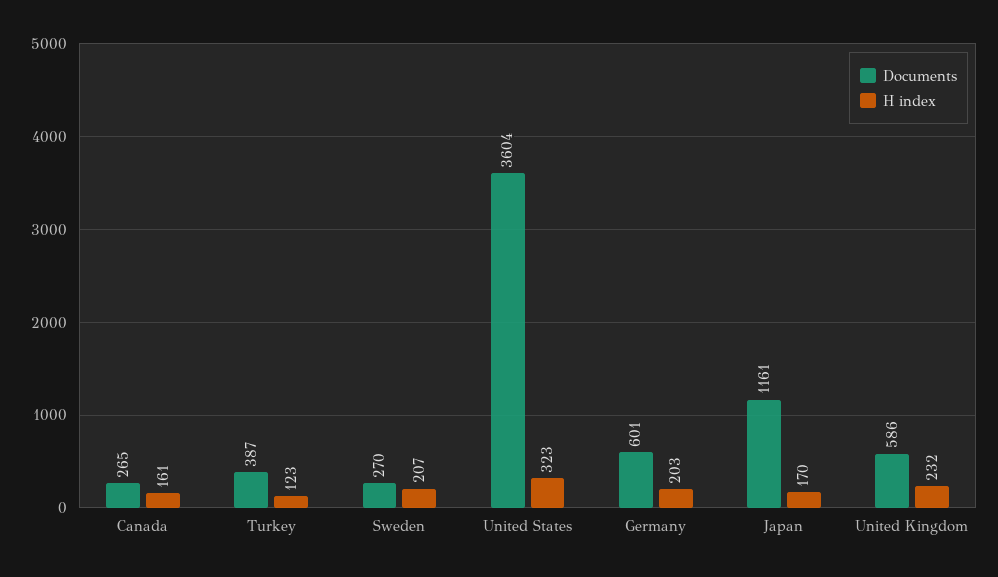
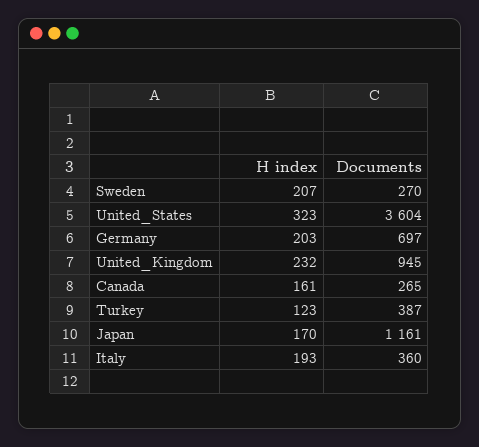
Documents, Germany: 601 -> 697
Documents, United Kingdom: 586 -> 945
H index, Italy: none -> 193
Documents, Italy: none -> 360

